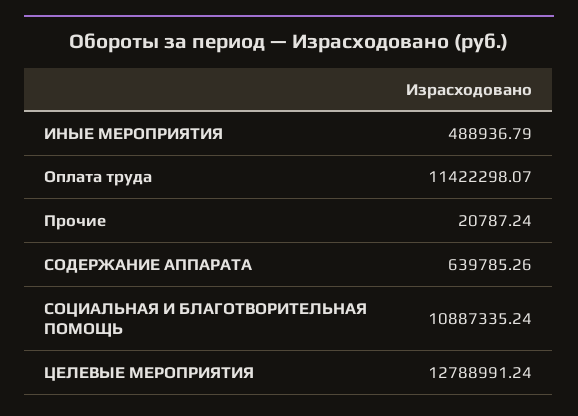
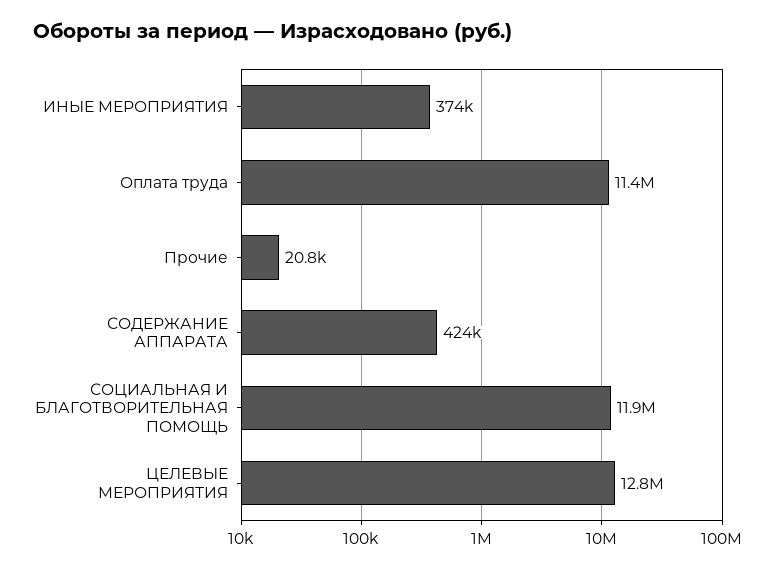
ИНЫЕ МЕРОПРИЯТИЯ: 488936.79 -> 374000
СОДЕРЖАНИЕ АППАРАТА: 639785.26 -> 424000
СОЦИАЛЬНАЯ И БЛАГОТВОРИТЕЛЬНАЯ ПОМОЩЬ: 10887335.24 -> 11900000

